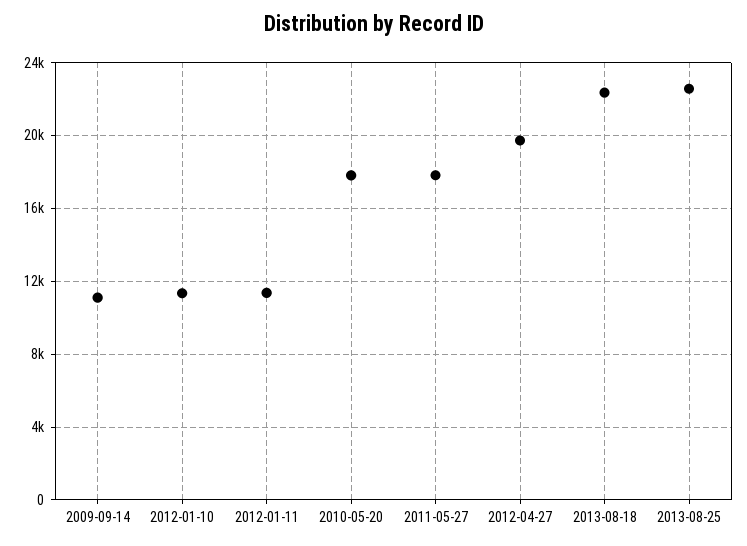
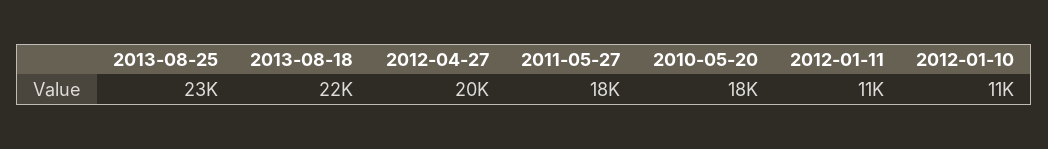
2009-09-14: 11000 -> none

